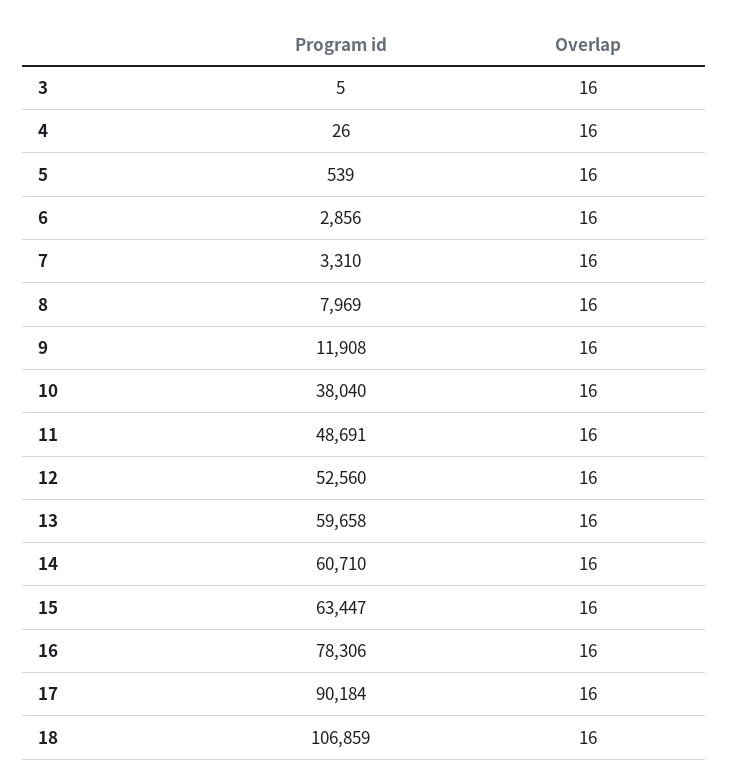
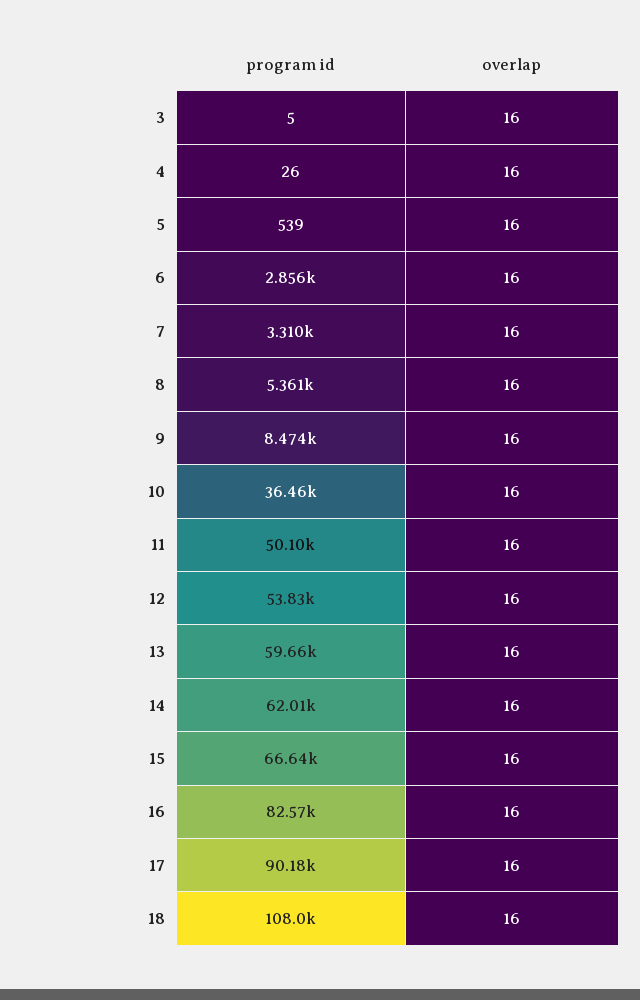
Program id, 8: 7969 -> 5361
Program id, 9: 11908 -> 8474
Program id, 10: 38040 -> 36460
Program id, 11: 48691 -> 50100
Program id, 12: 52560 -> 53830
Program id, 14: 60710 -> 62010
Program id, 15: 63447 -> 66640
Program id, 16: 78306 -> 82570
Program id, 18: 106859 -> 108000

